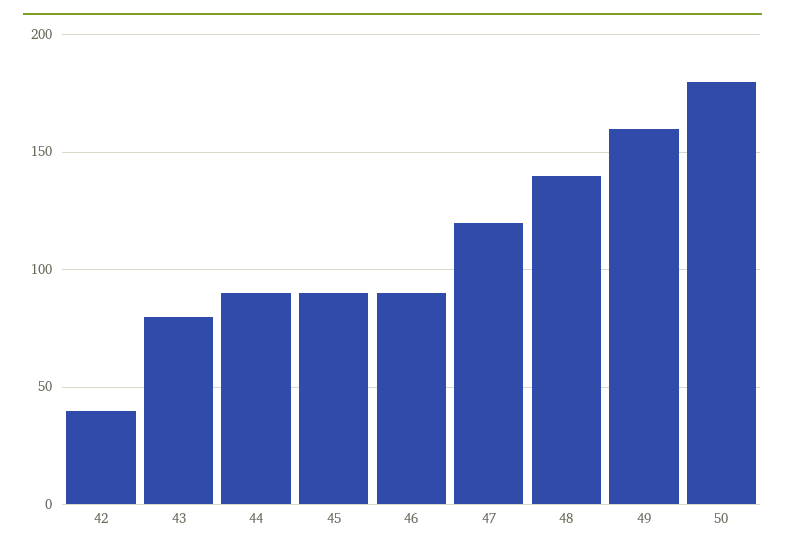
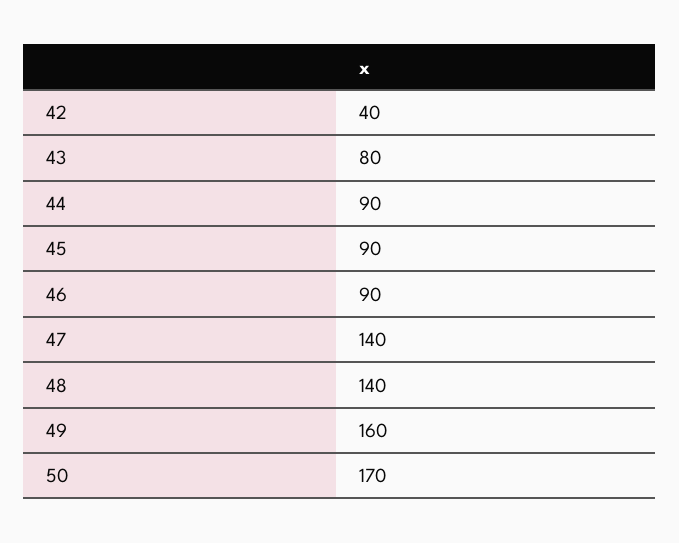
47: 120 -> 140
50: 180 -> 170

